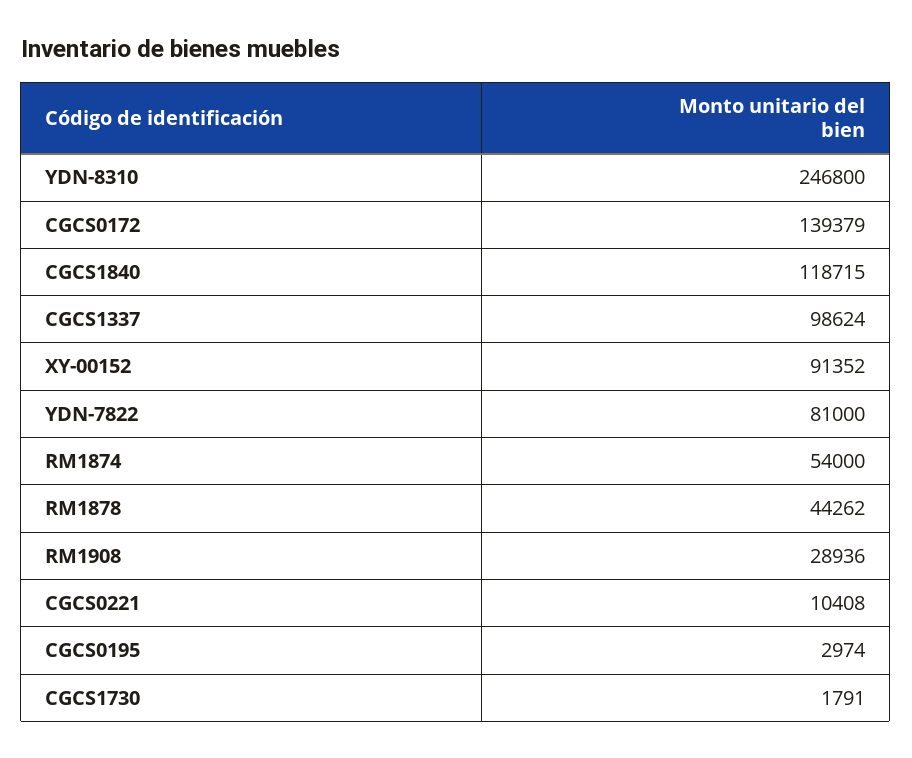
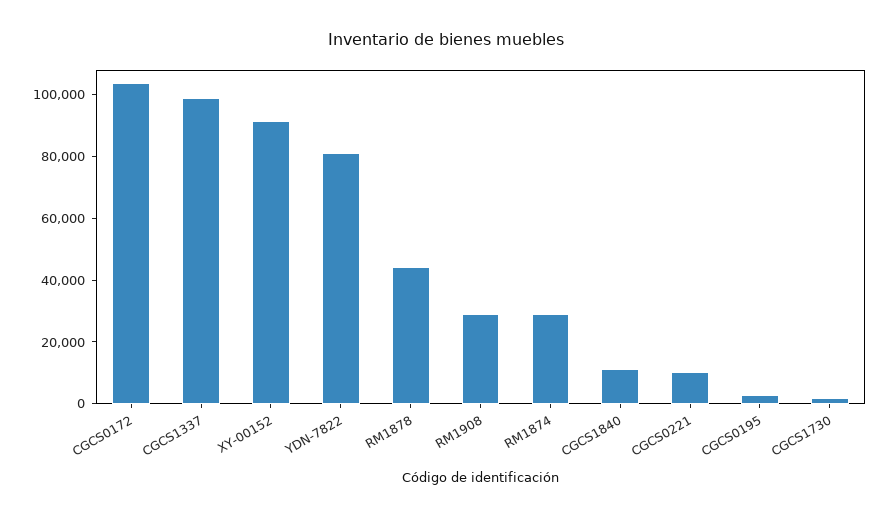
YDN-8310: 246800 -> none
CGCS0172: 139379 -> 105000
CGCS1840: 118715 -> 10000
RM1874: 54000 -> 30000

